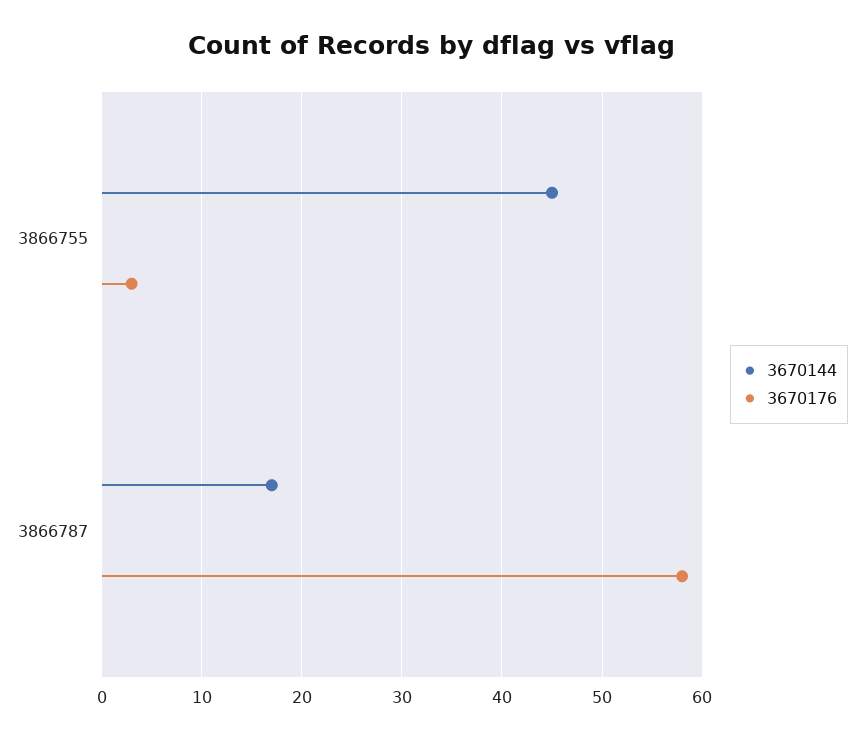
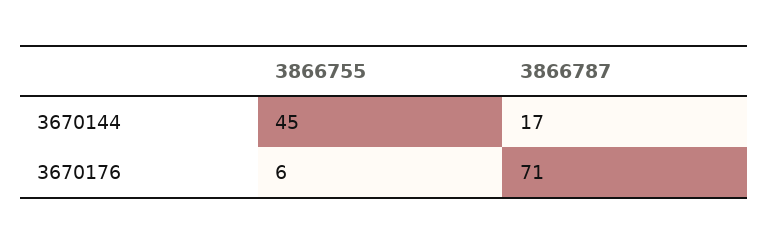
3670176, 3866755: 3 -> 6
3670176, 3866787: 58 -> 71

